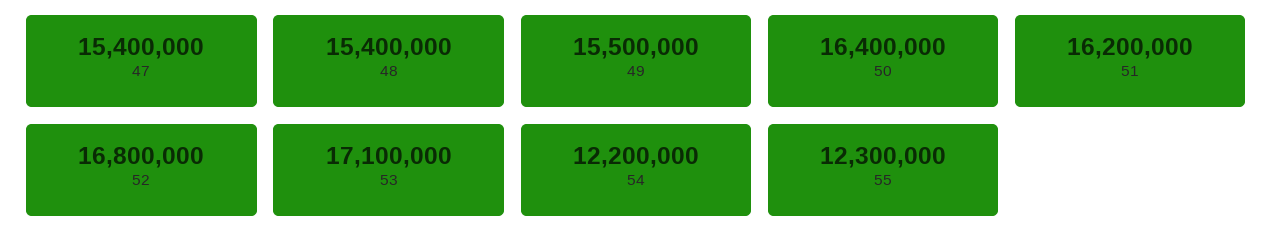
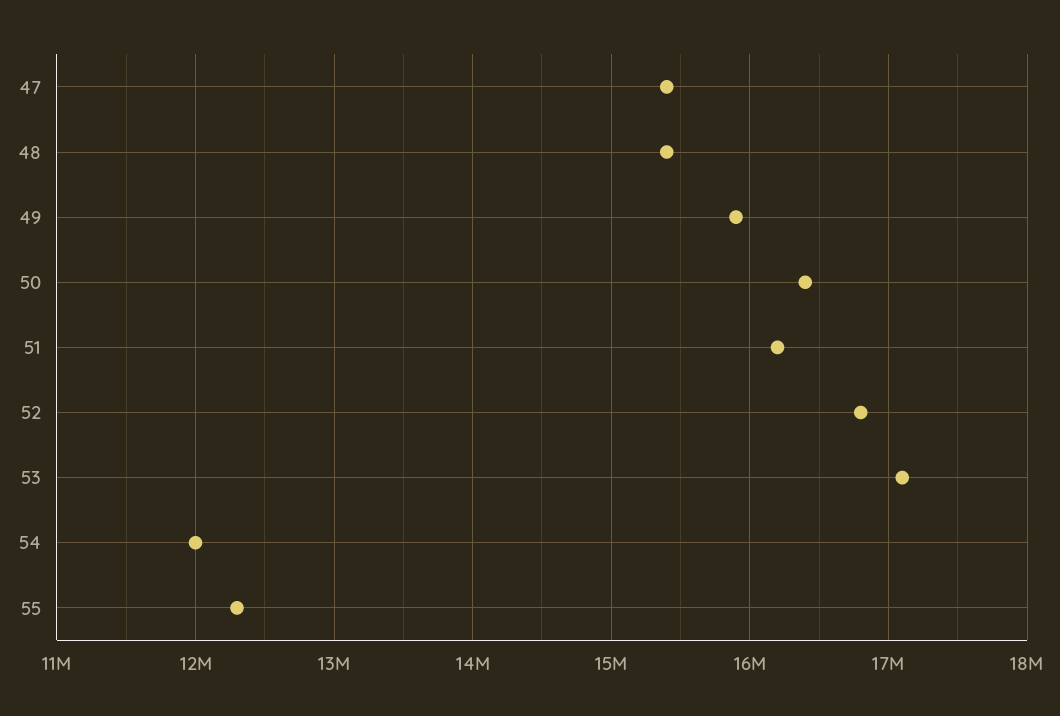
49: 15500000 -> 15900000
54: 12200000 -> 12000000

